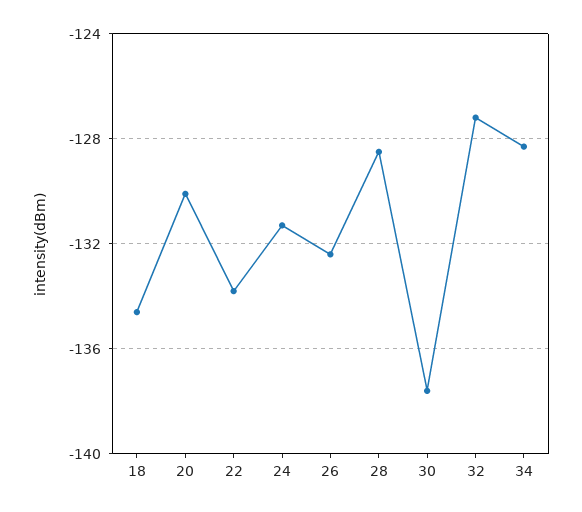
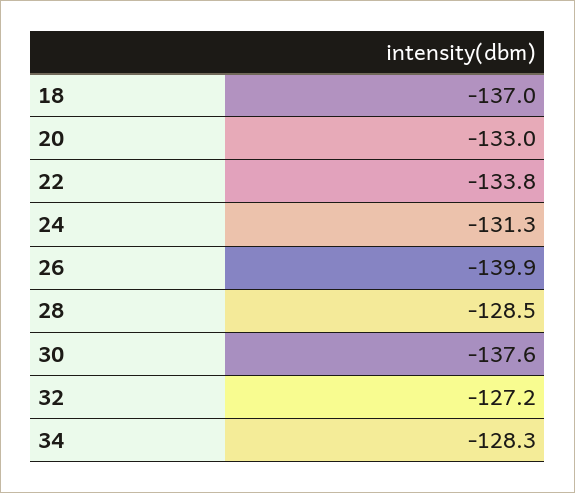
18: -134.5 -> -137
20: -130 -> -133
26: -132.5 -> -139.9

